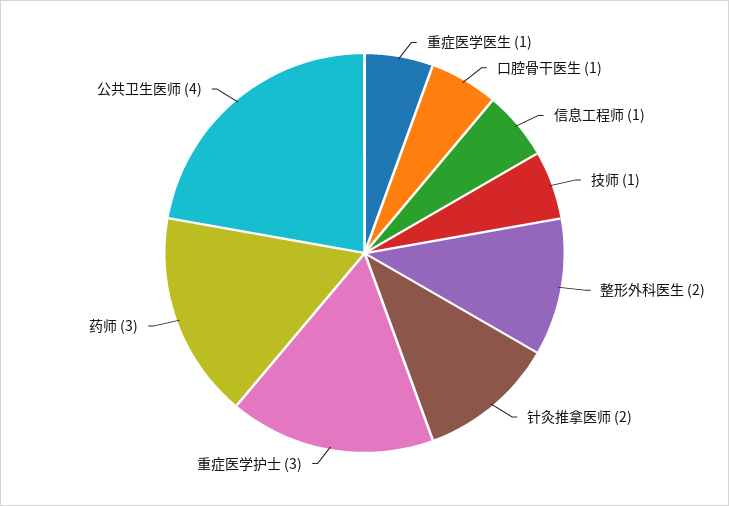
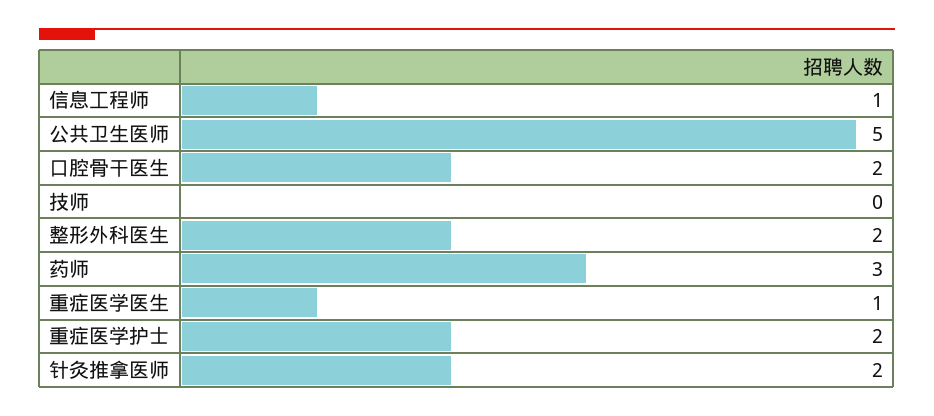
口腔骨干医生: 1 -> 2
技师: 1 -> 0
重症医学护士: 3 -> 2
公共卫生医师: 4 -> 5

